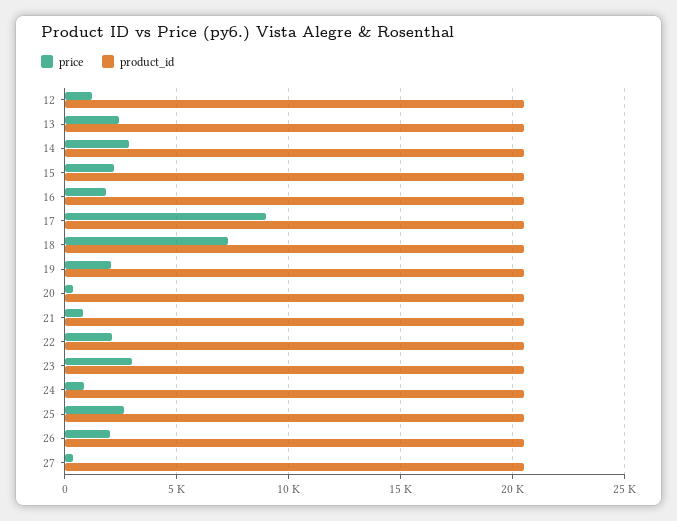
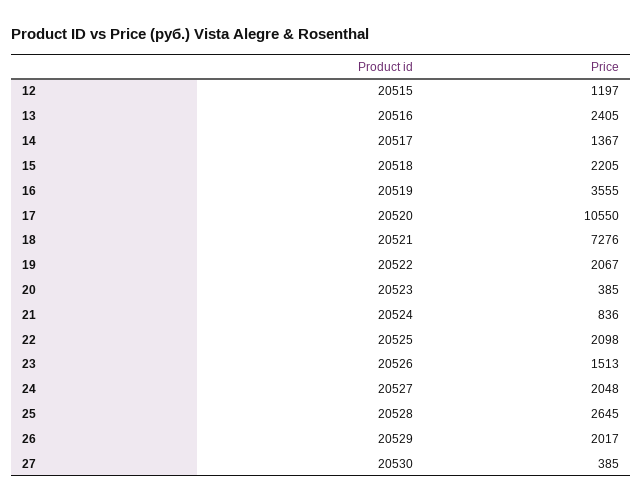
price, 14: 3000 -> 1367
price, 16: 2000 -> 3555
price, 17: 9000 -> 10550
price, 23: 3000 -> 1513
price, 24: 1000 -> 2048

